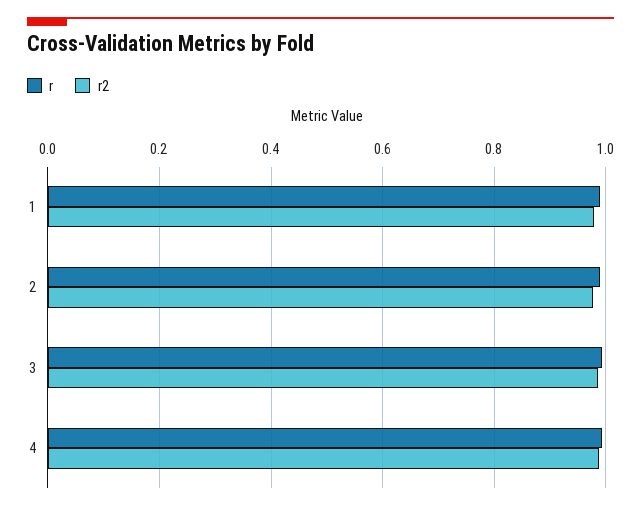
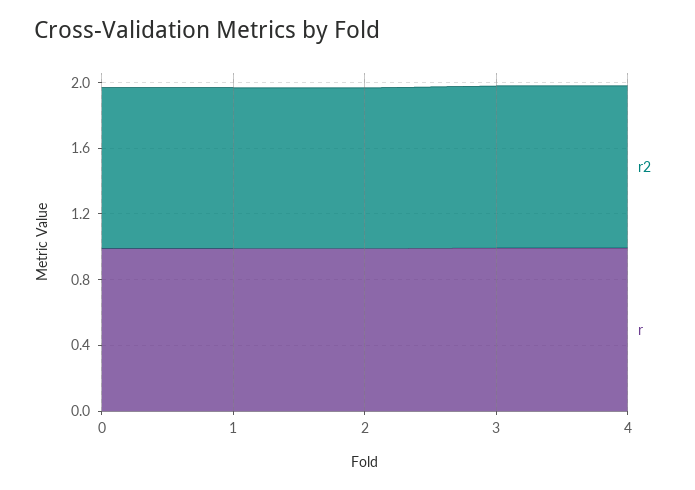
r2, 0: none -> 1
r, 0: none -> 1

